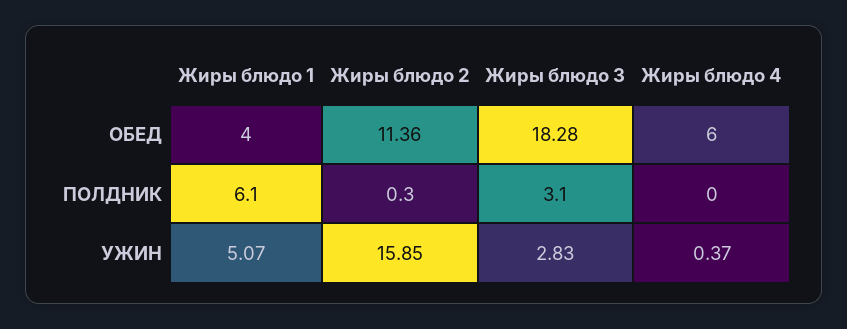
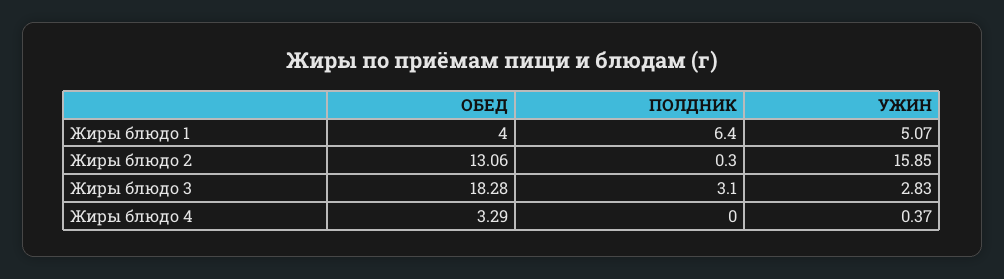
Жиры блюдо 2, ОБЕД: 11.36 -> 13.06
Жиры блюдо 4, ОБЕД: 6 -> 3.29
Жиры блюдо 1, ПОЛДНИК: 6.1 -> 6.4

